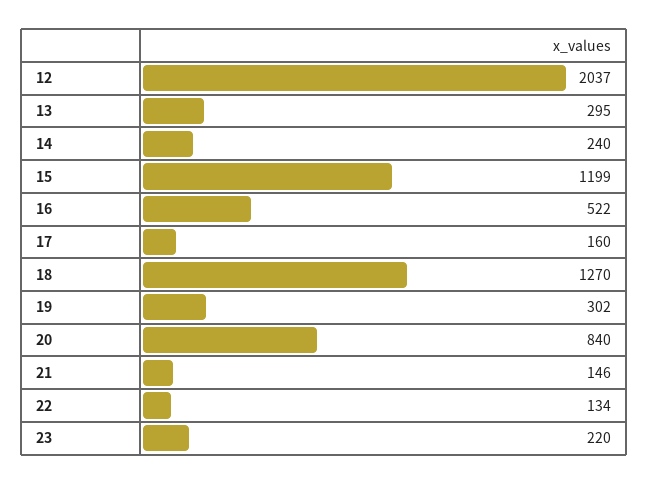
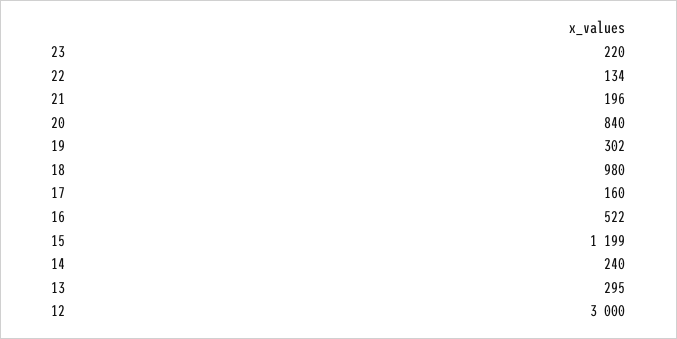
12: 2037 -> 3000
18: 1270 -> 980
21: 146 -> 196

